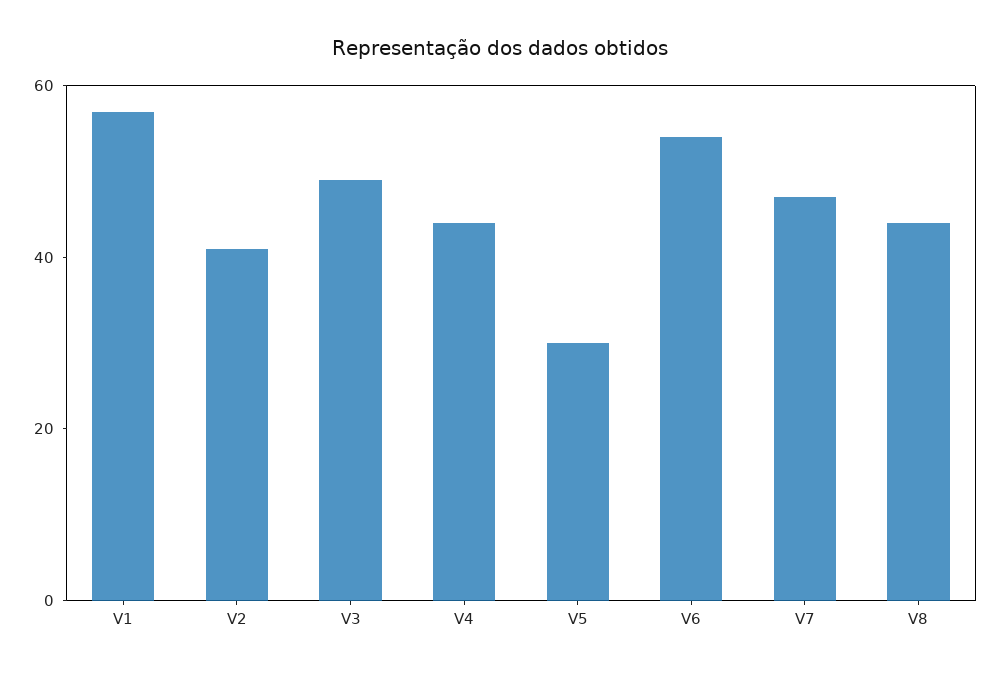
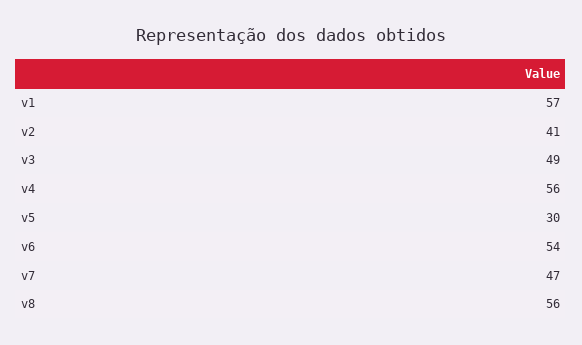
V4: 45 -> 56
V8: 45 -> 56

